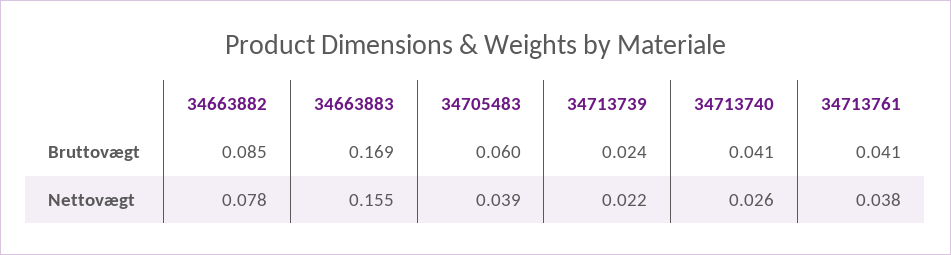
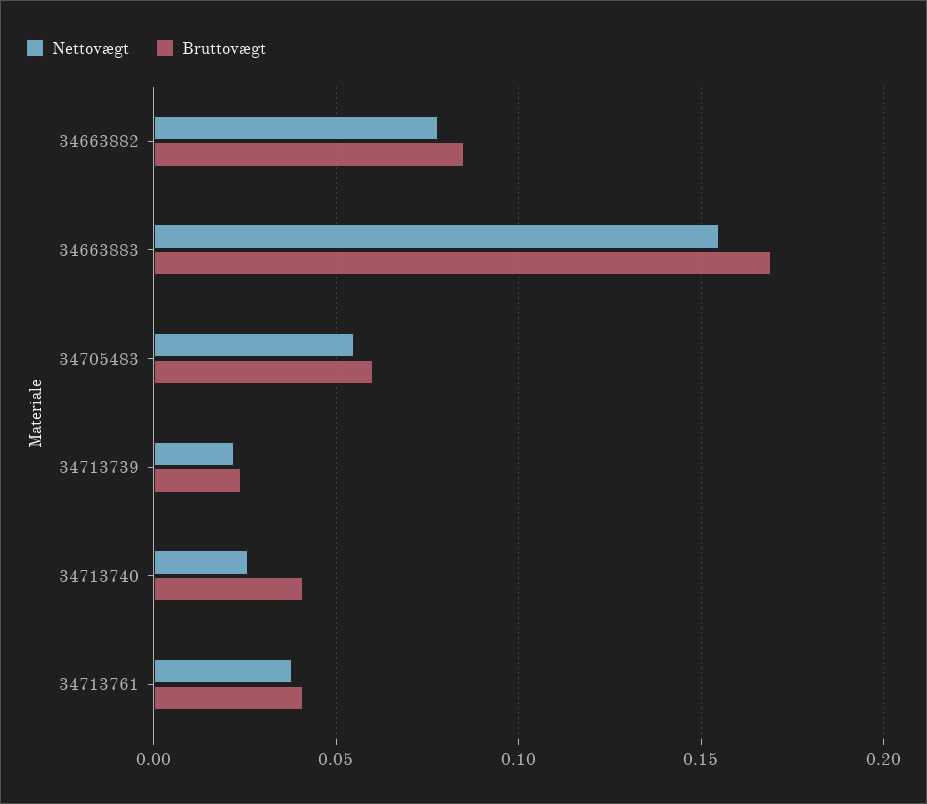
Nettovægt, 34705483: 0.039 -> 0.055

